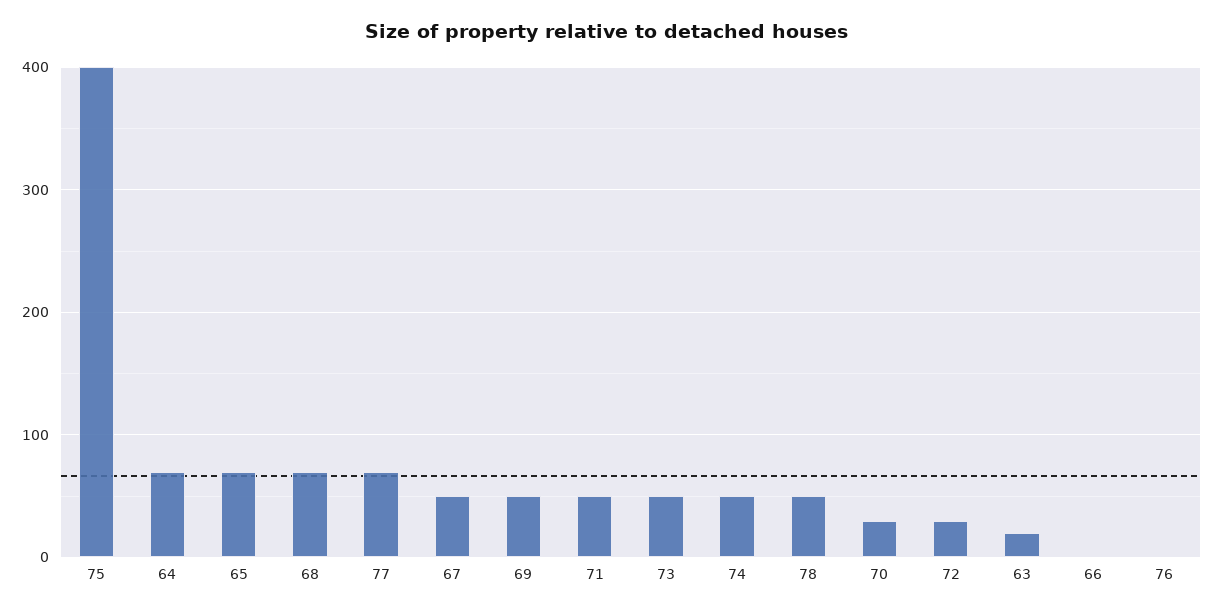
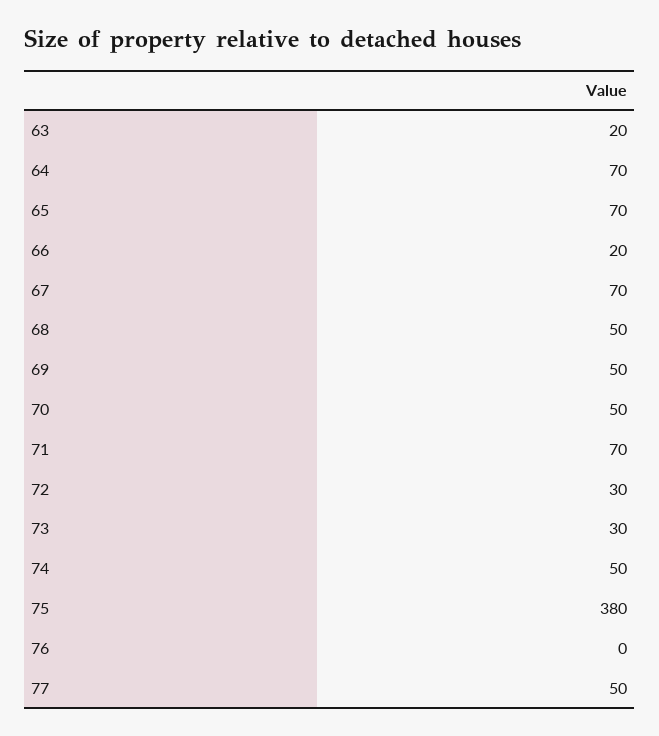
75: 400 -> 380
68: 70 -> 50
77: 70 -> 50
67: 50 -> 70
71: 50 -> 70
73: 50 -> 30
78: 50 -> none
70: 30 -> 50
66: 0 -> 20

